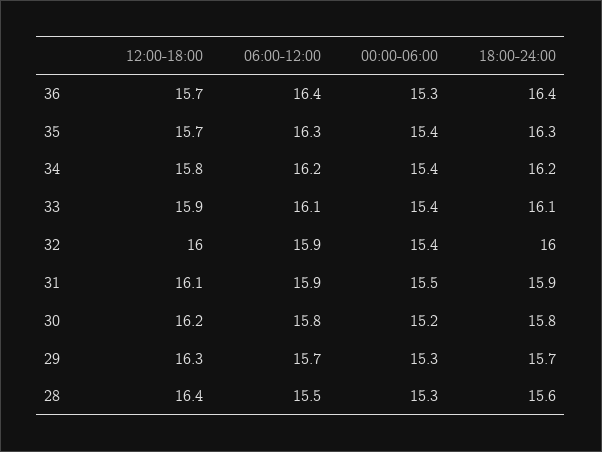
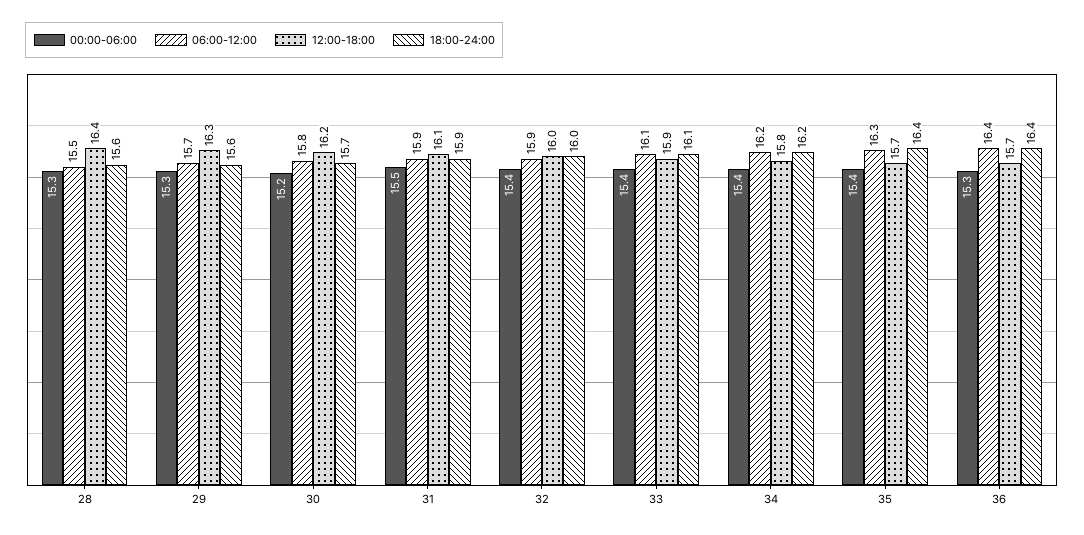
18:00-24:00, 35: 16.3 -> 16.4
18:00-24:00, 30: 15.8 -> 15.7
18:00-24:00, 29: 15.7 -> 15.6

